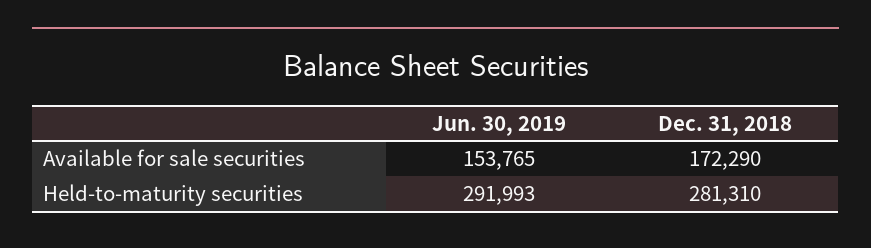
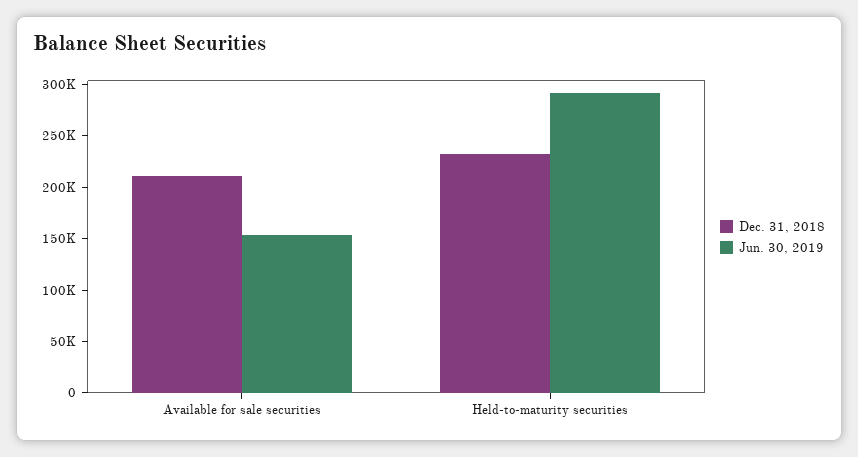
Dec. 31, 2018, Available for sale securities: 172290 -> 210000
Dec. 31, 2018, Held-to-maturity securities: 281310 -> 230000

